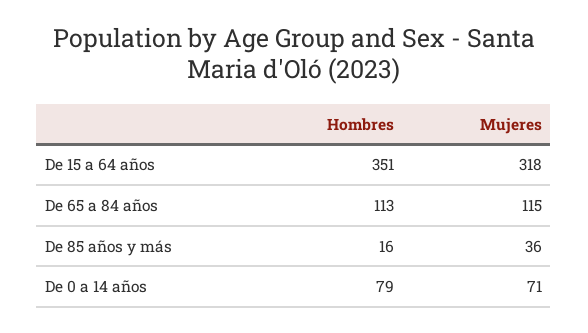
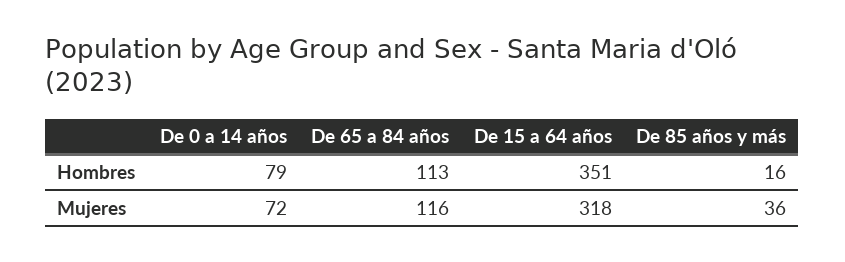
Mujeres, De 65 a 84 años: 115 -> 116
Mujeres, De 0 a 14 años: 71 -> 72

